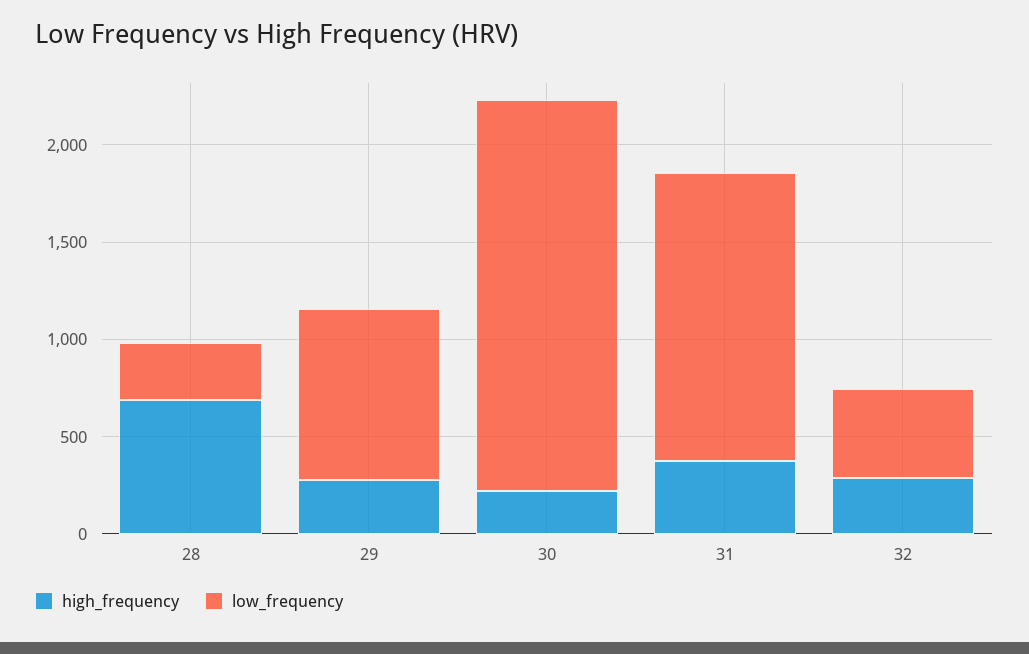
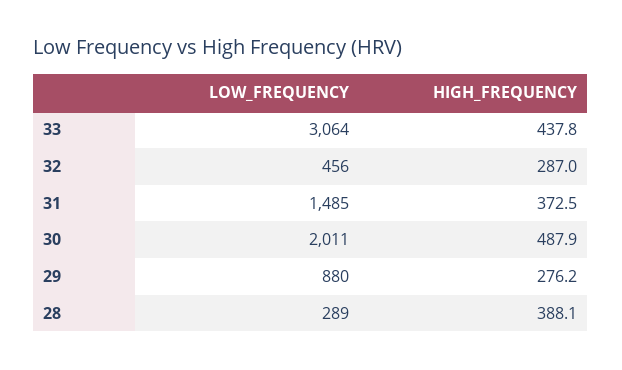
high_frequency, 28: 700 -> 388.1
high_frequency, 30: 200 -> 487.9
low_frequency, 33: none -> 3064
high_frequency, 33: none -> 437.8

